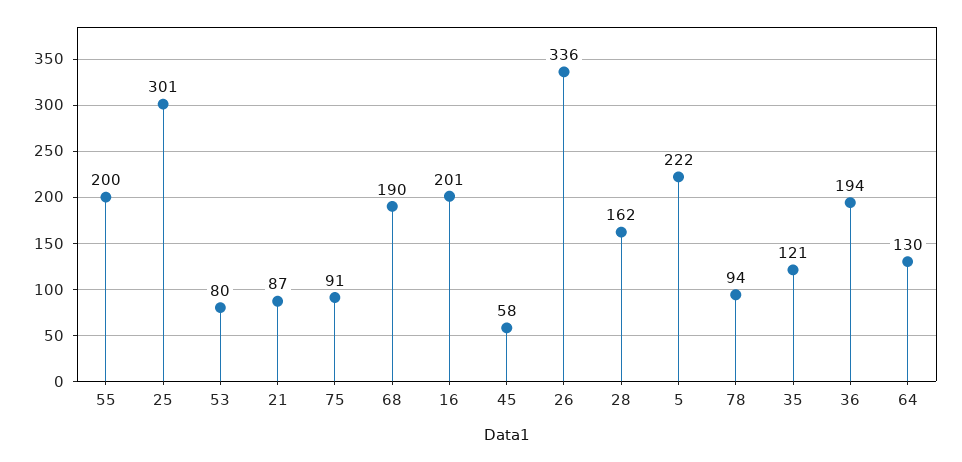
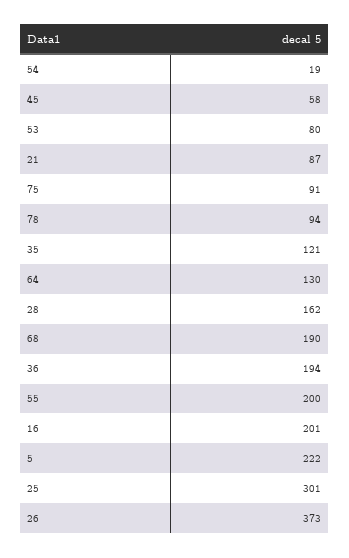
26: 336 -> 373
54: none -> 19

